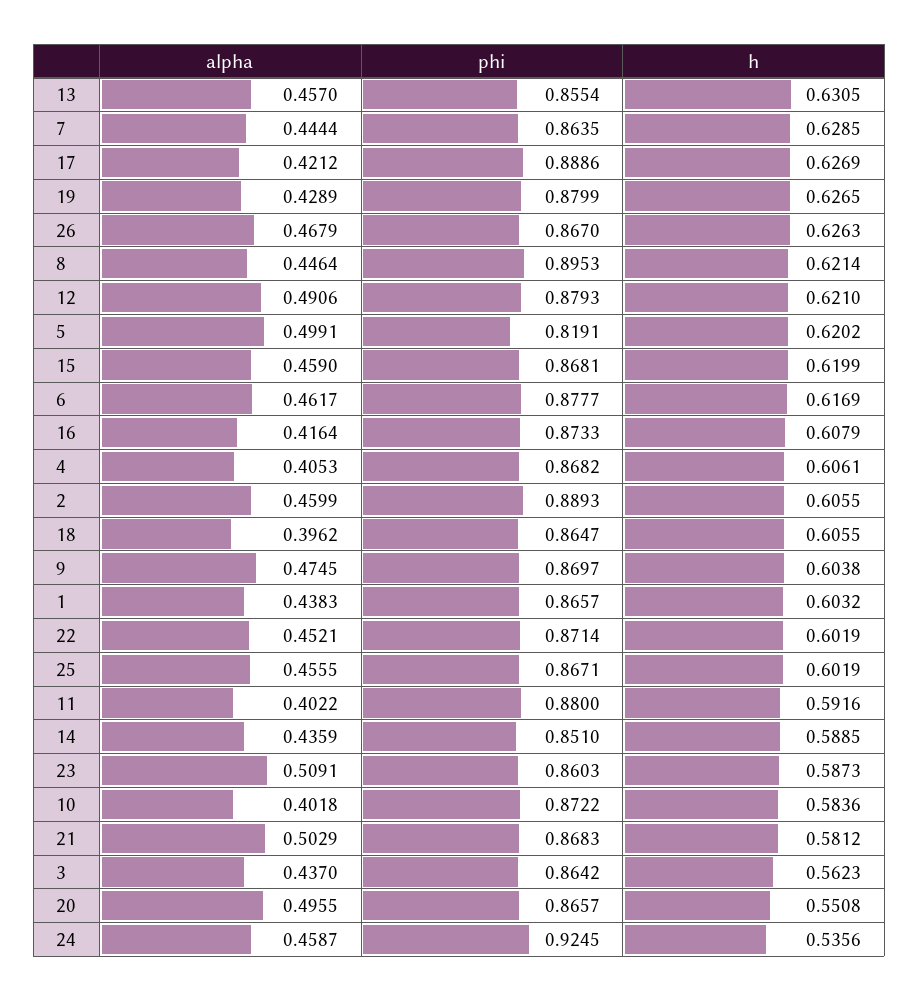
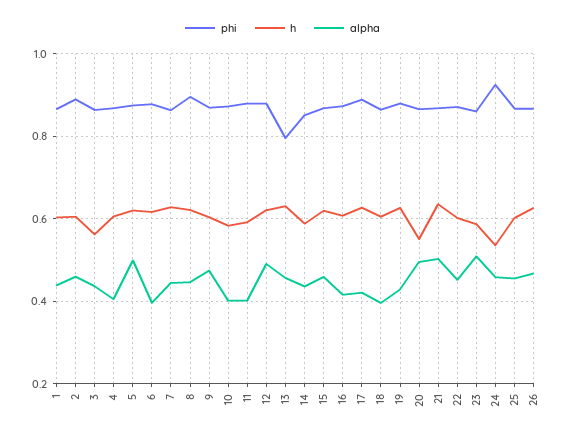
phi, 13: 0.8554 -> 0.8
phi, 5: 0.8191 -> 0.88
alpha, 6: 0.4617 -> 0.4
h, 21: 0.5812 -> 0.64

